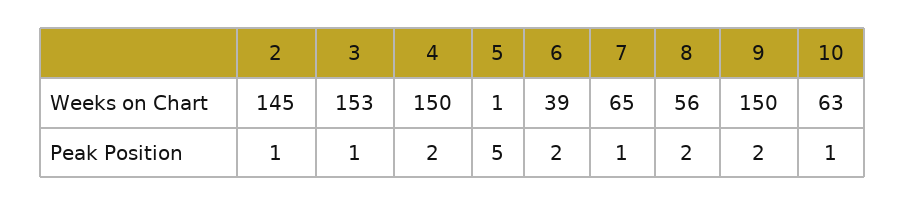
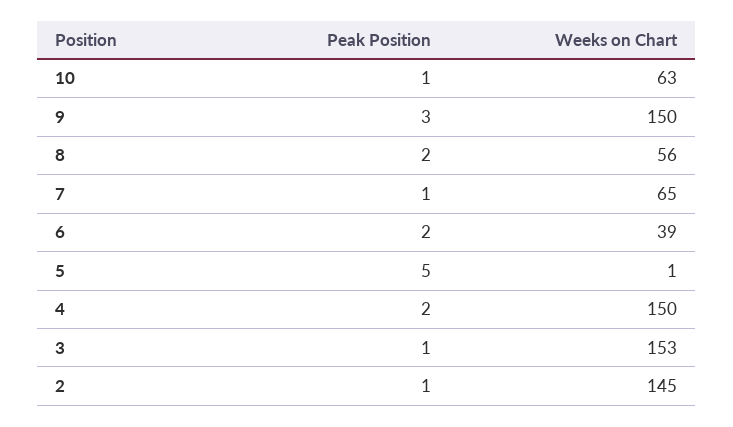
9, Peak Position: 2 -> 3

